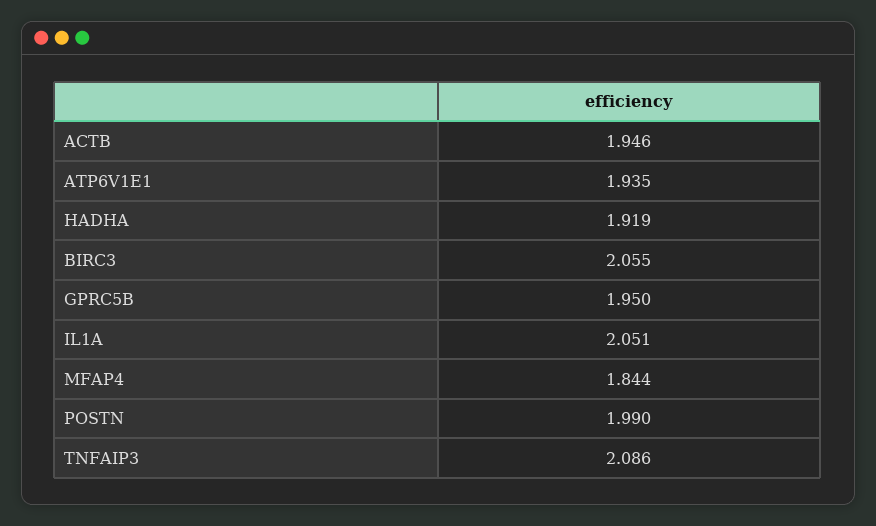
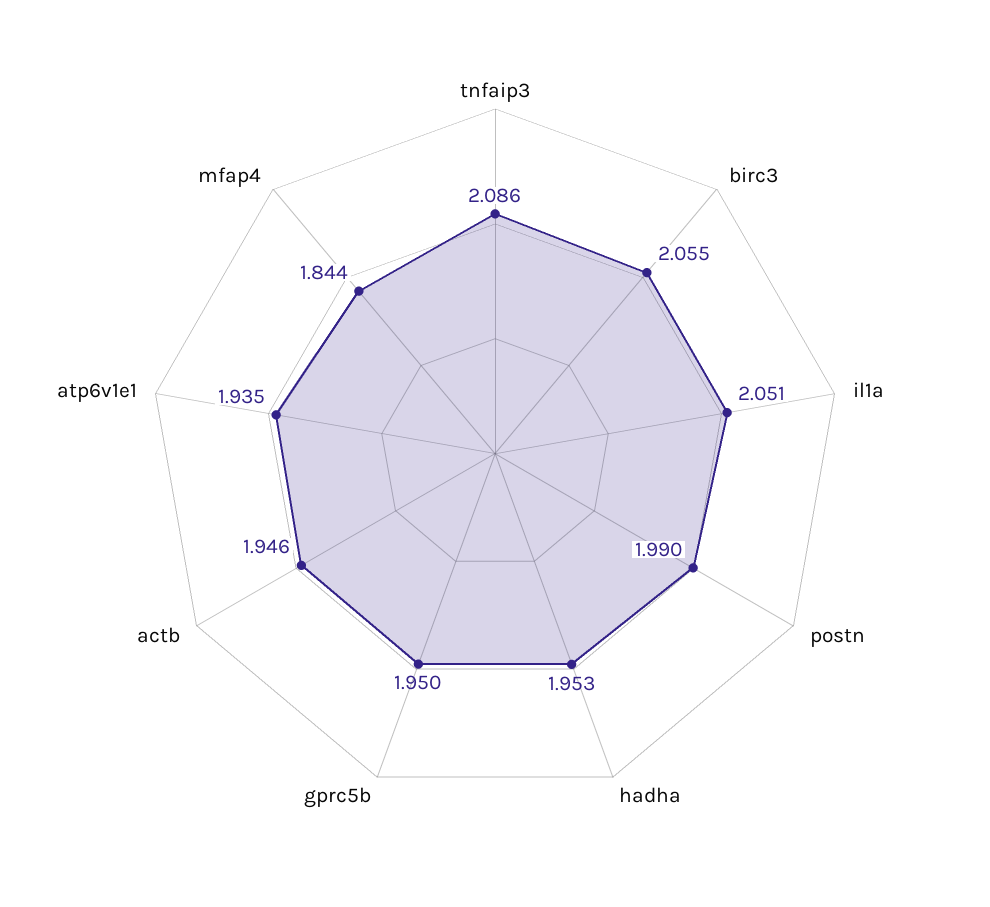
HADHA: 1.919 -> 1.953

